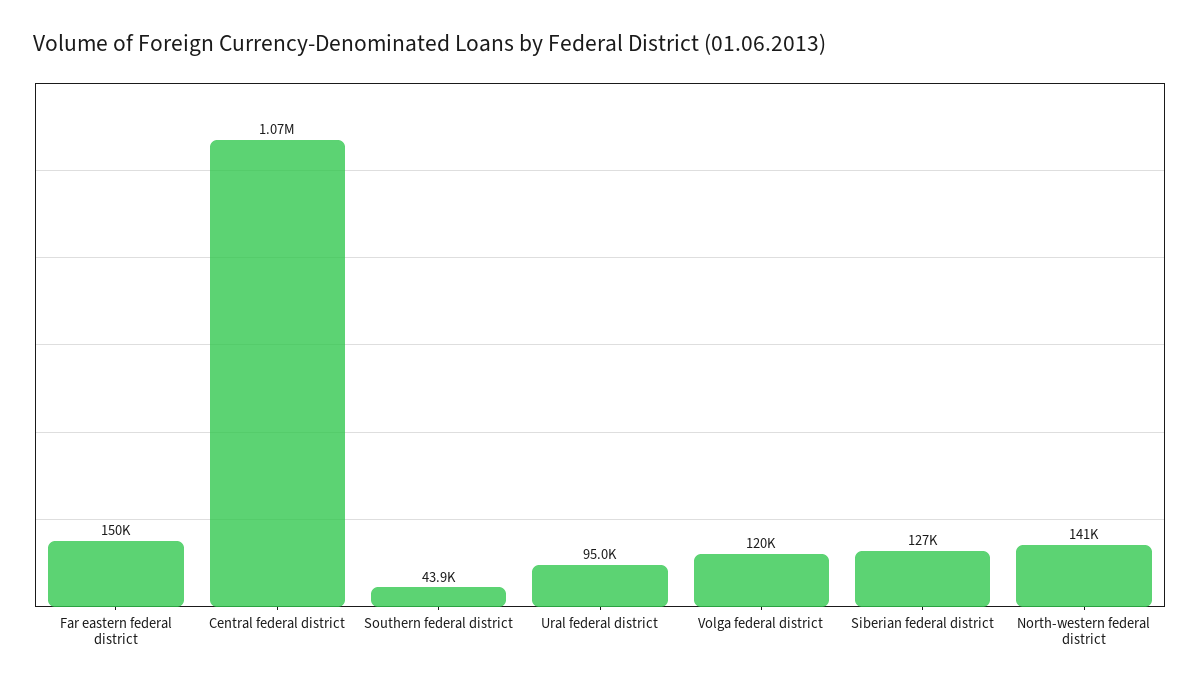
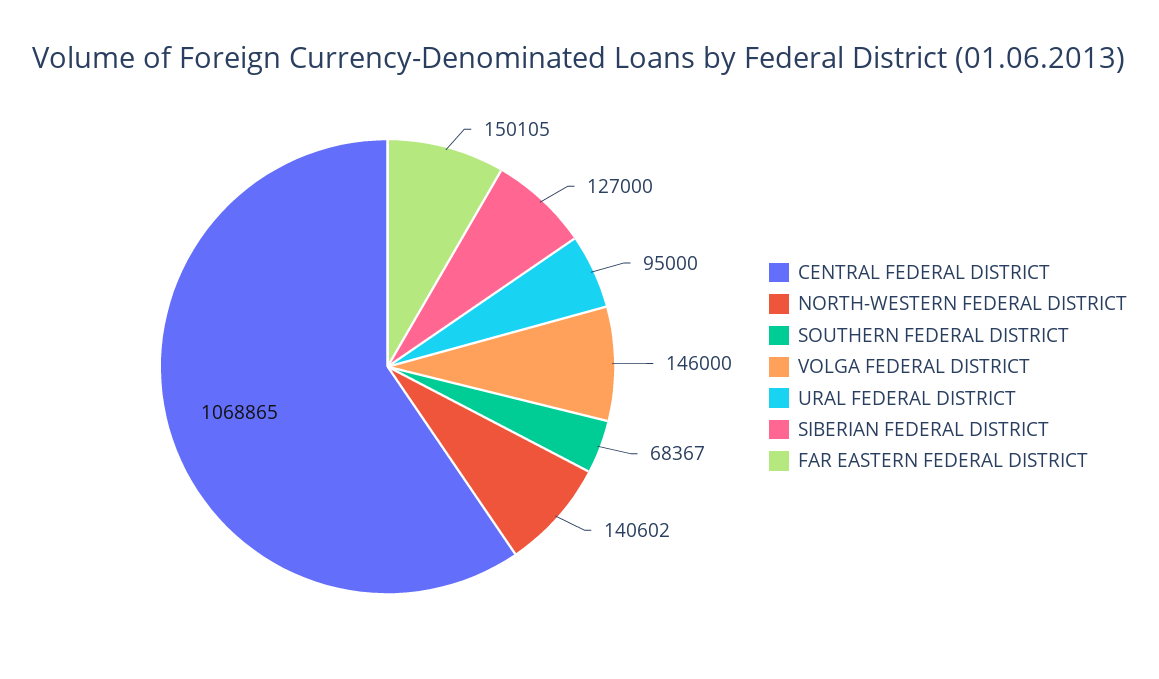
Southern federal district: 43900 -> 68367
Volga federal district: 120000 -> 146000

